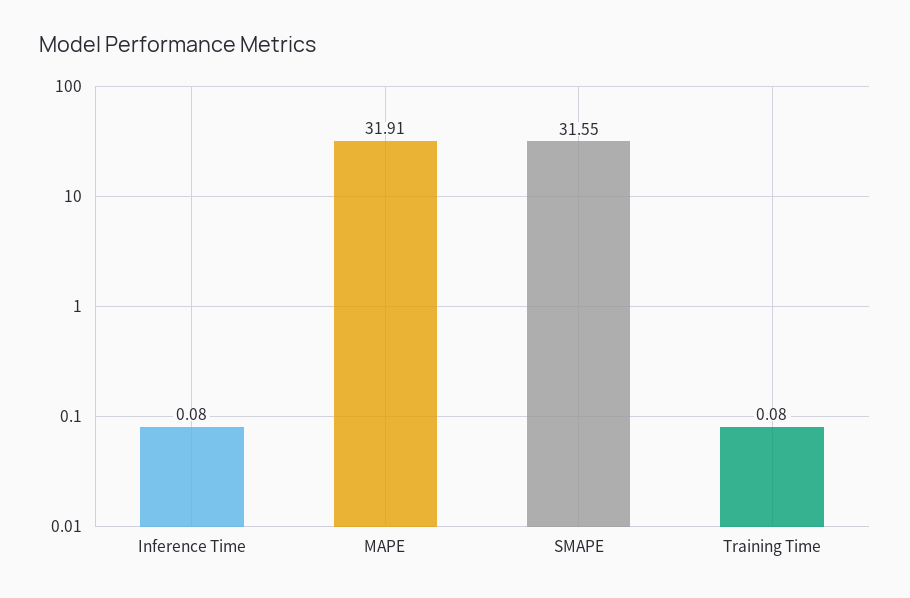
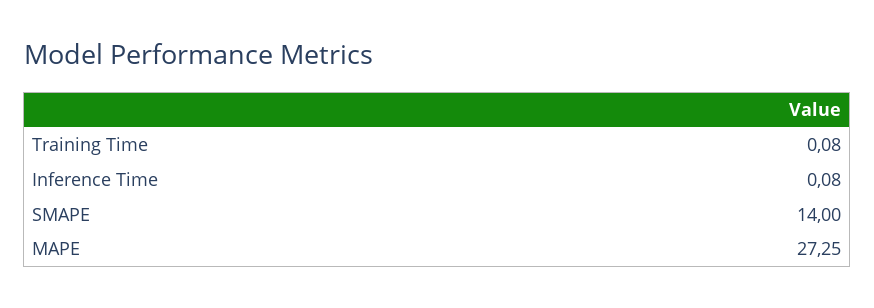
MAPE: 31.91 -> 27.25
SMAPE: 31.55 -> 14

